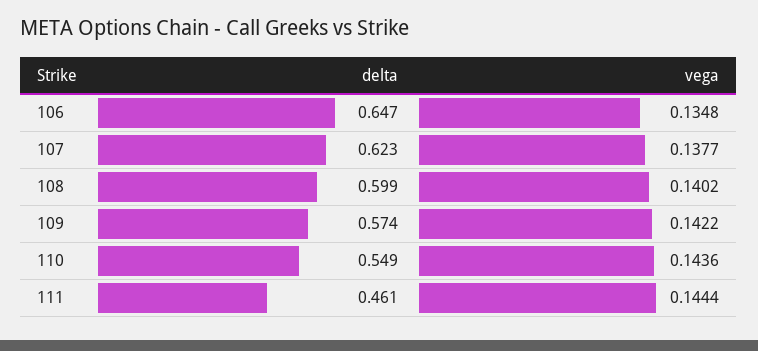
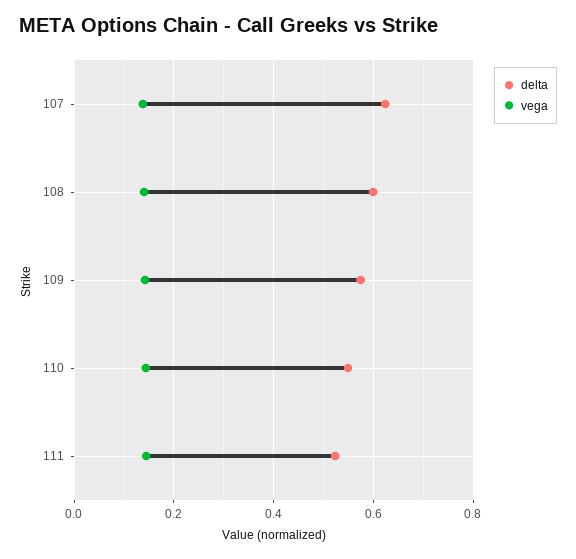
delta, 106: 0.647 -> none
vega, 106: 0.1348 -> none
delta, 111: 0.461 -> 0.52

